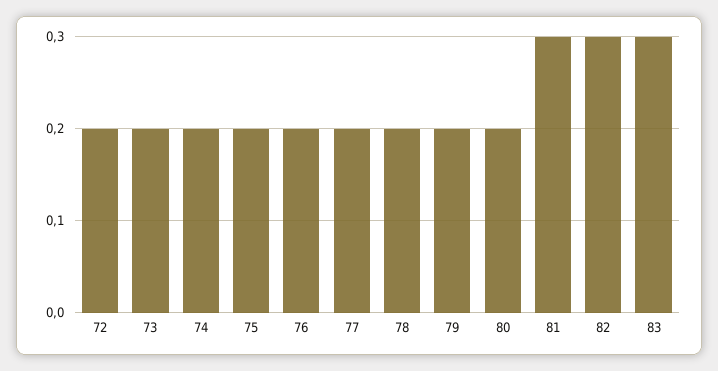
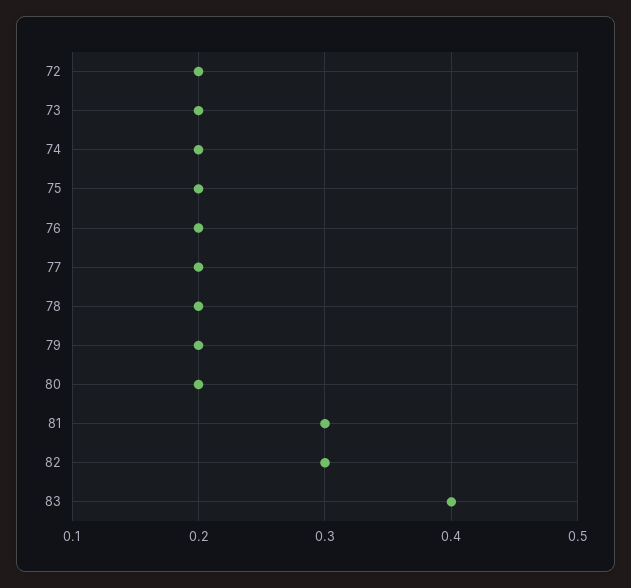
83: 0.3 -> 0.4

